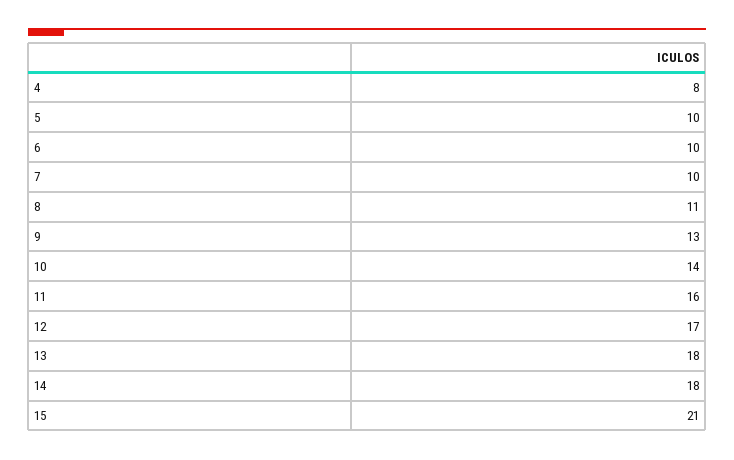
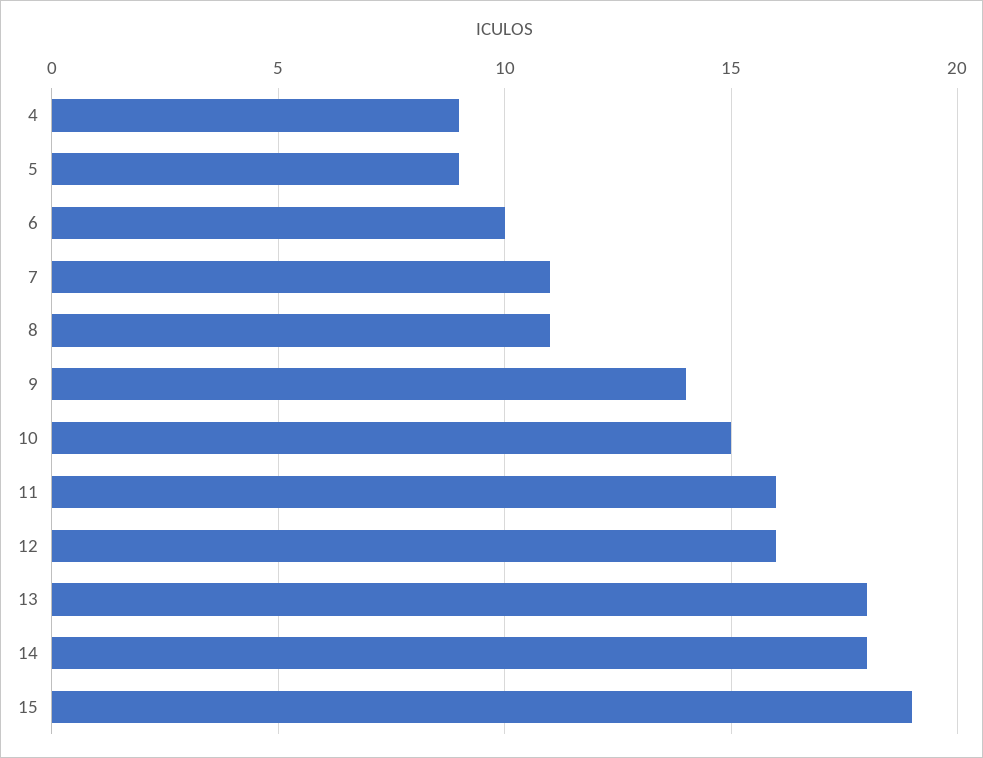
4: 8 -> 9
5: 10 -> 9
7: 10 -> 11
9: 13 -> 14
10: 14 -> 15
12: 17 -> 16
15: 21 -> 19

